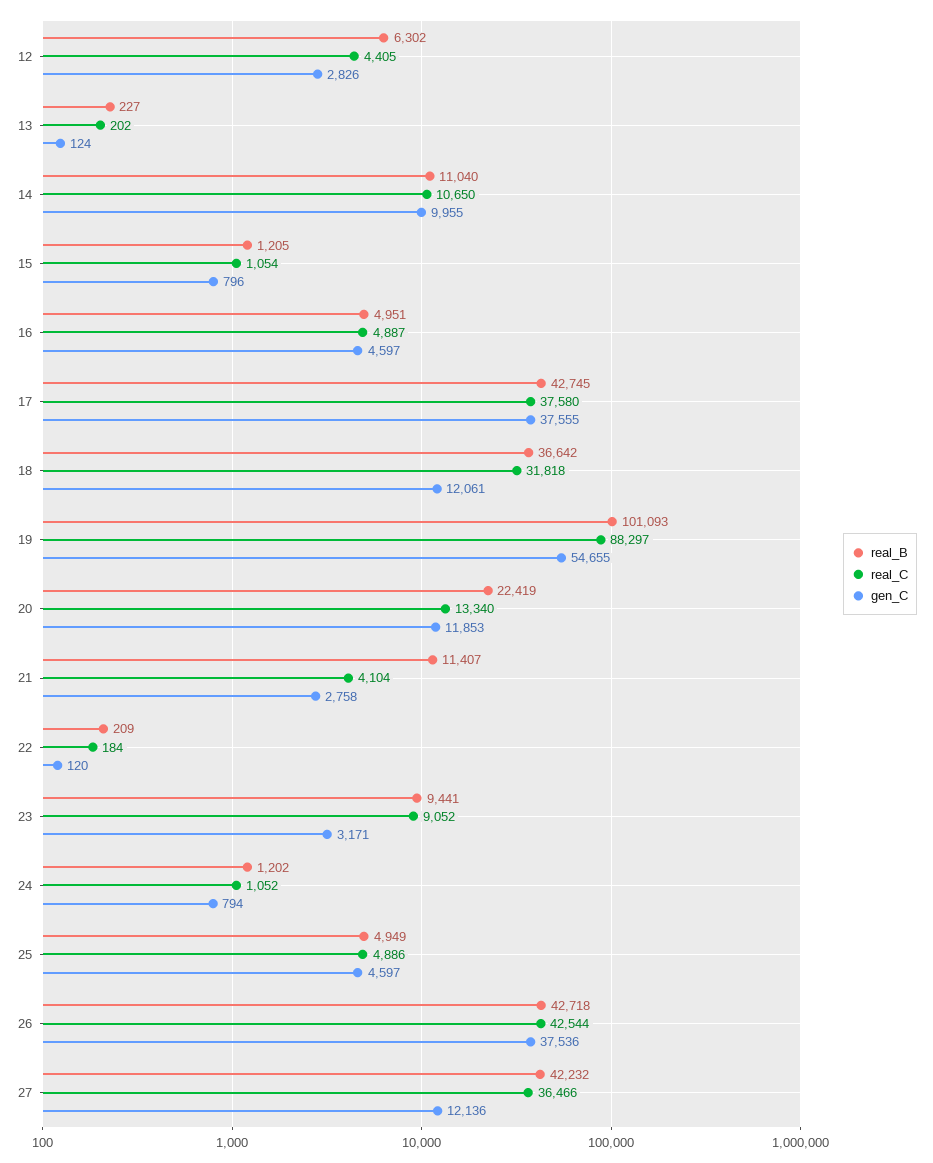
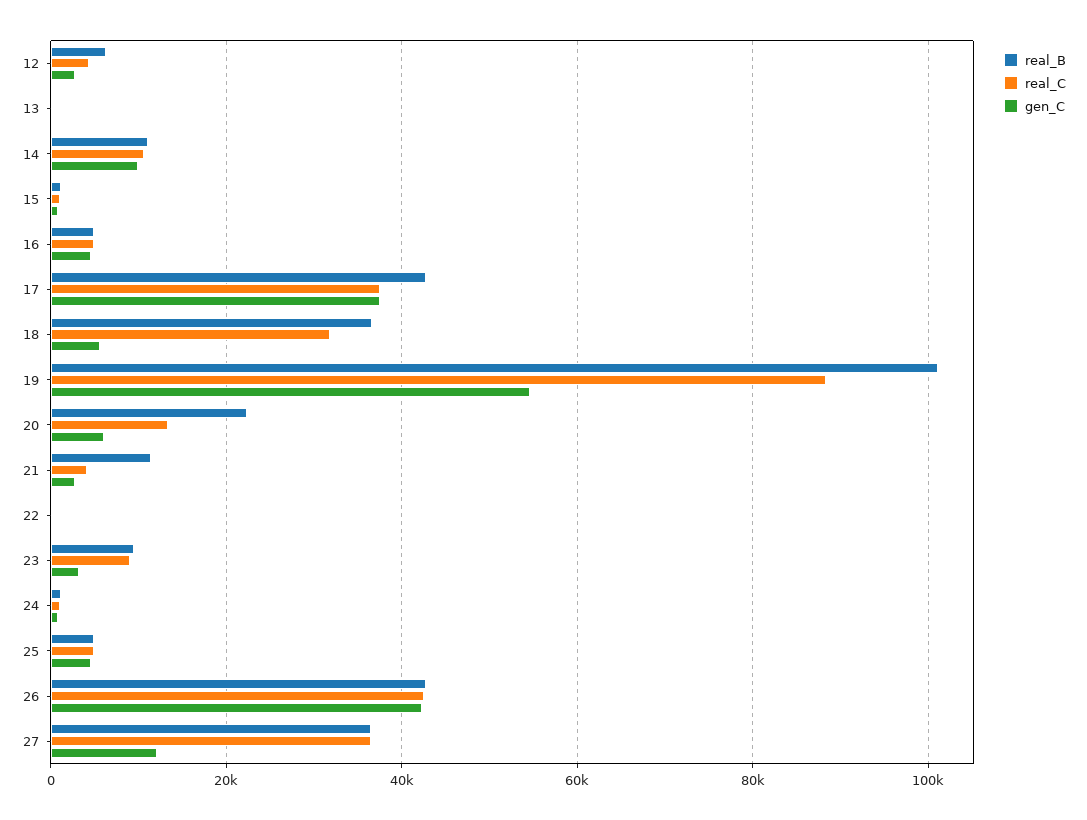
gen_C, 18: 12061 -> 6000
gen_C, 20: 11853 -> 6000
gen_C, 26: 37536 -> 42000
real_B, 27: 42232 -> 36000

